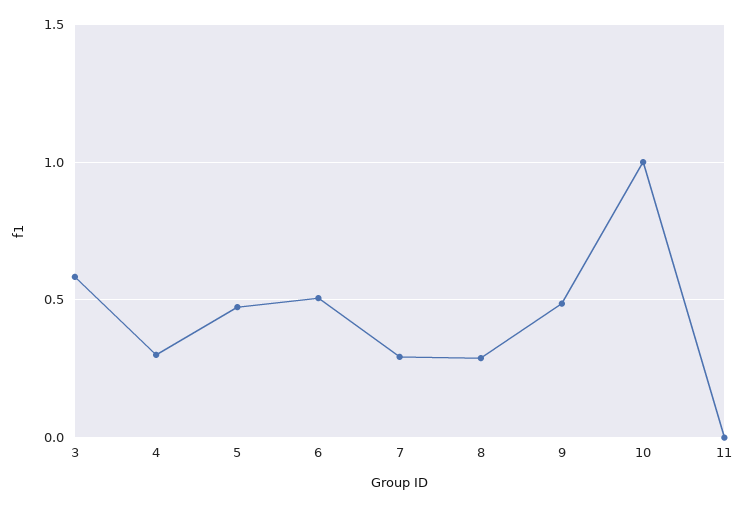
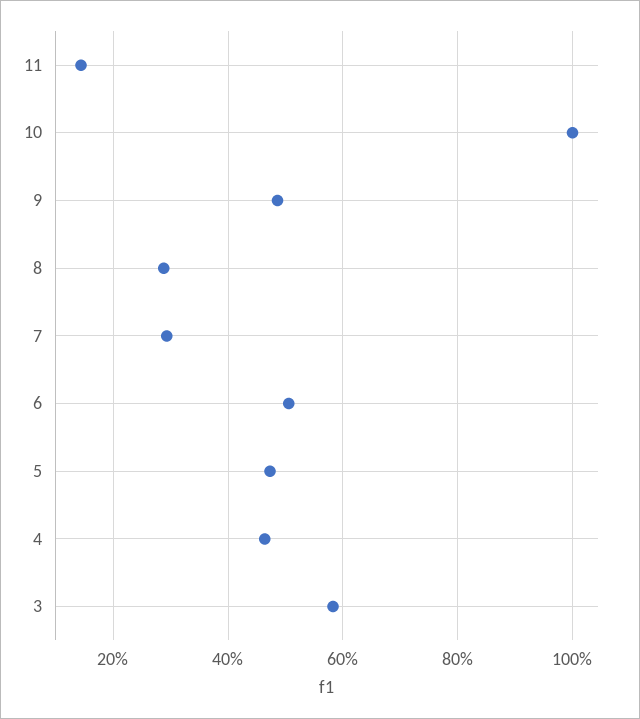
4: 0.3 -> 0.46
11: 0 -> 0.14

